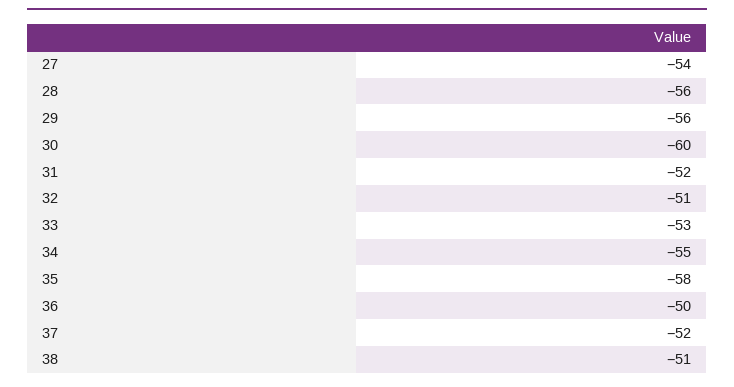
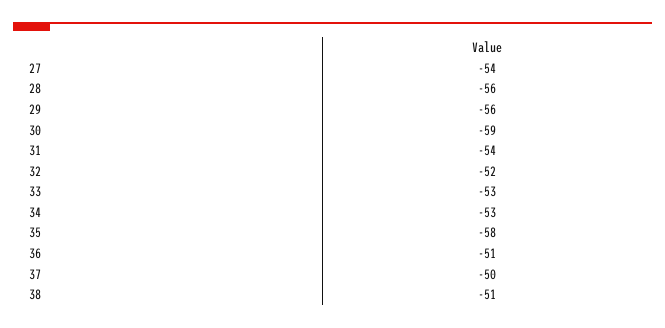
30: -60 -> -59
31: -52 -> -54
32: -51 -> -52
34: -55 -> -53
36: -50 -> -51
37: -52 -> -50

